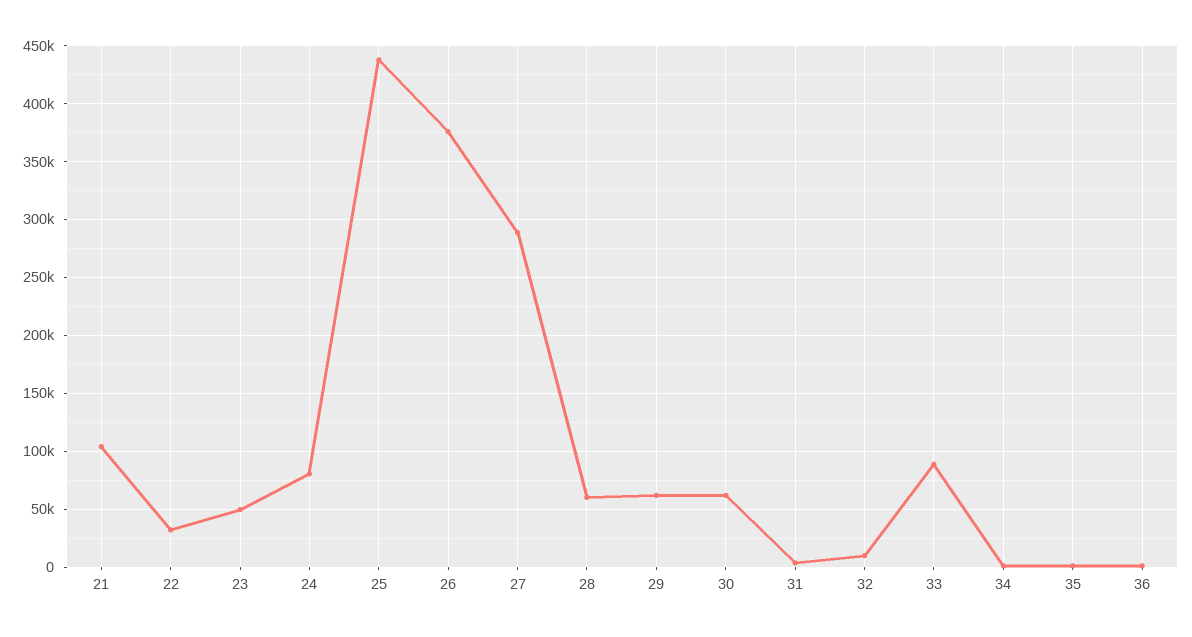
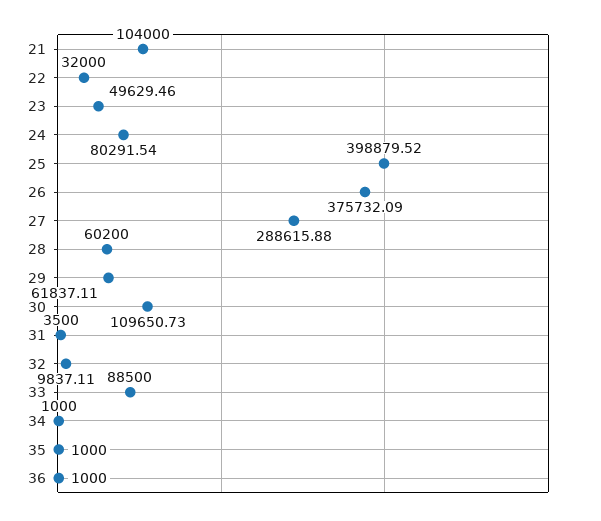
25: 440000 -> 398879.52
30: 60000 -> 109650.73

